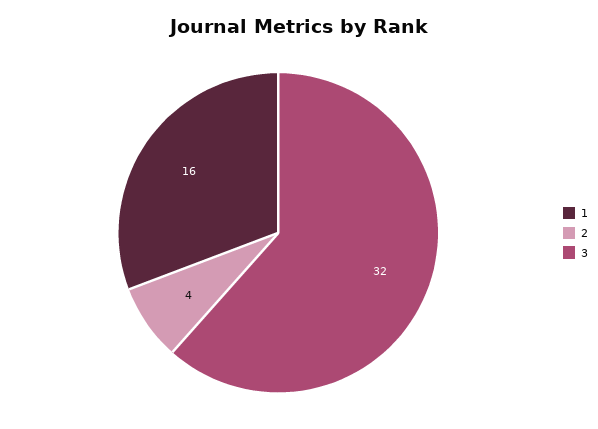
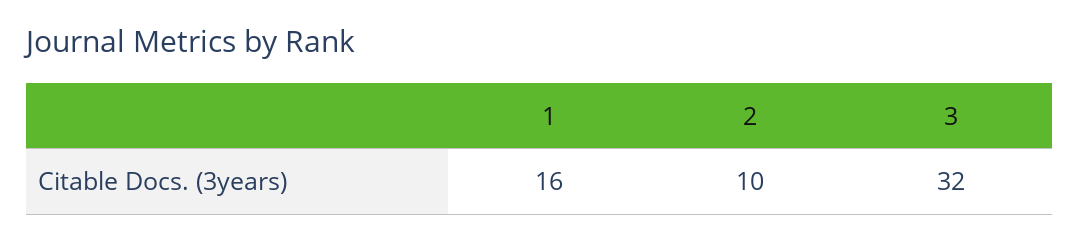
2: 4 -> 10

